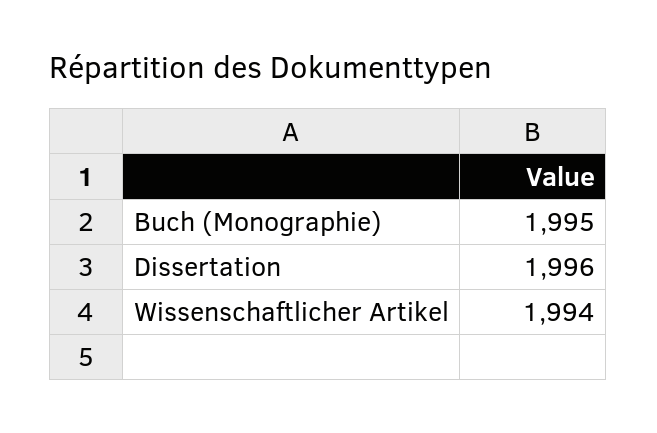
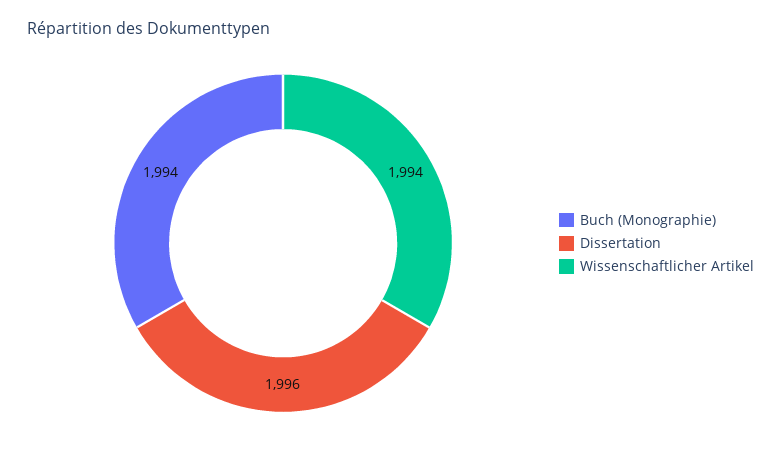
Buch (Monographie): 1995 -> 1994

